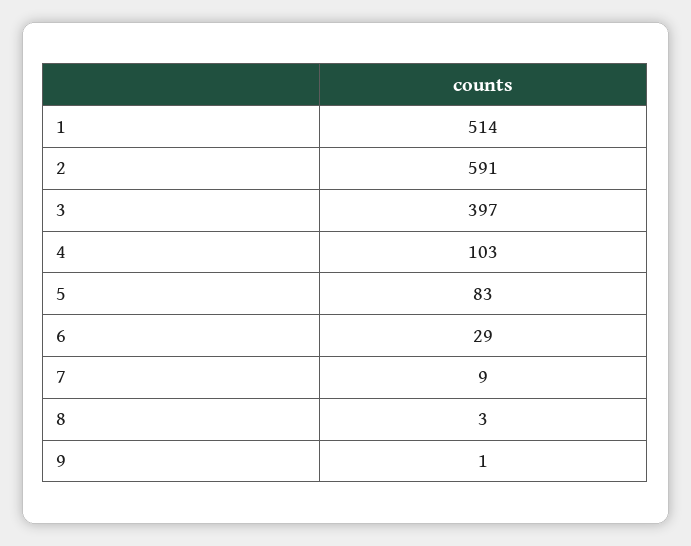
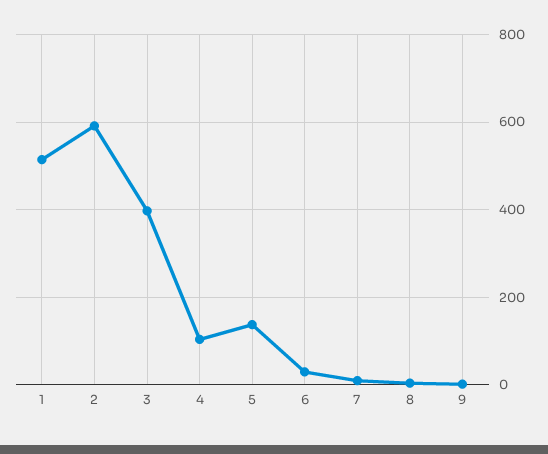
5: 83 -> 140

